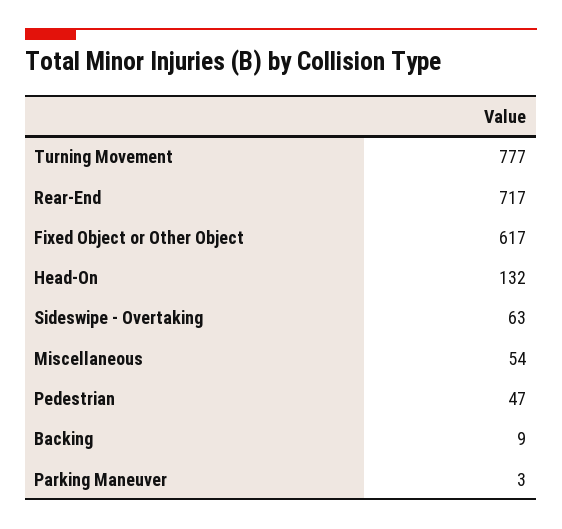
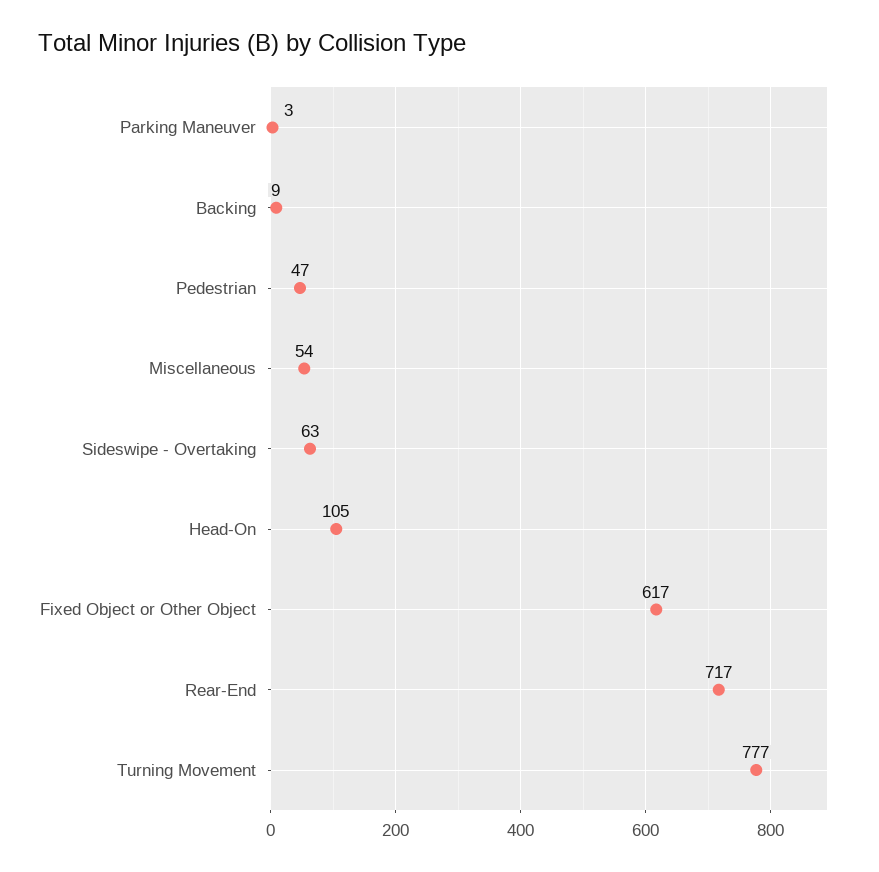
Head-On: 132 -> 105

